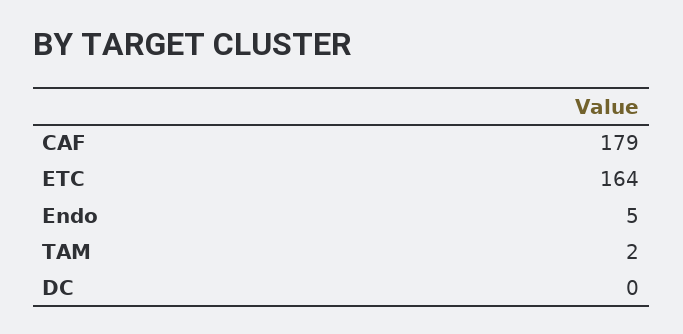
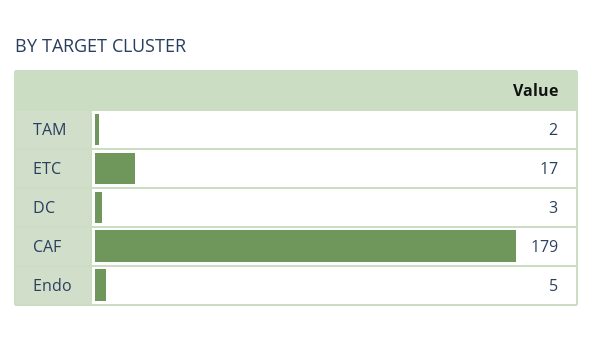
ETC: 164 -> 17
DC: 0 -> 3

